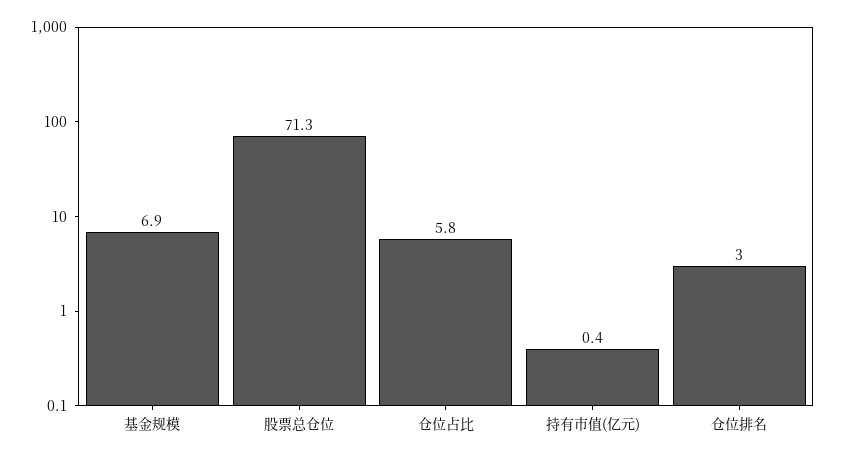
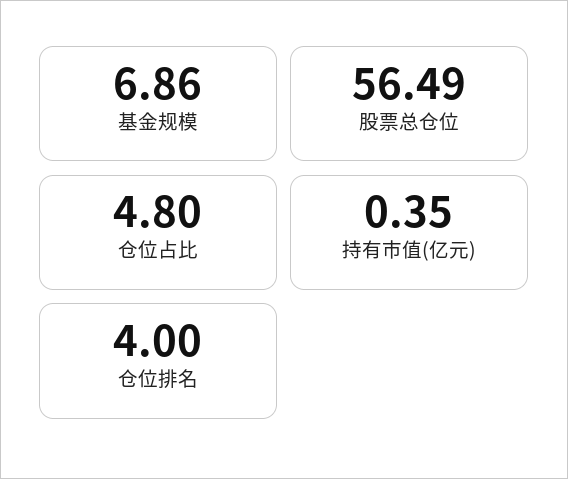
股票总仓位: 71.3 -> 56.49
仓位占比: 5.8 -> 4.8
仓位排名: 3 -> 4

